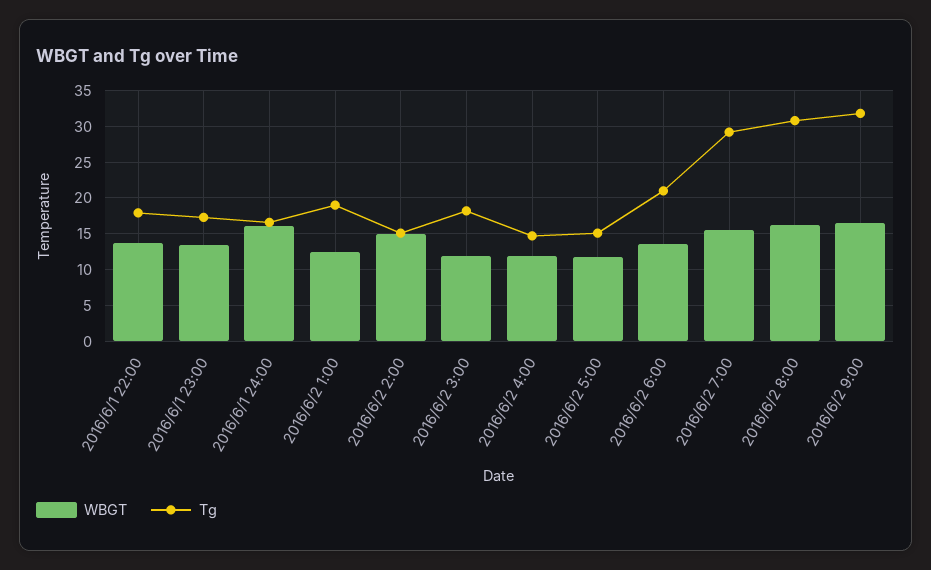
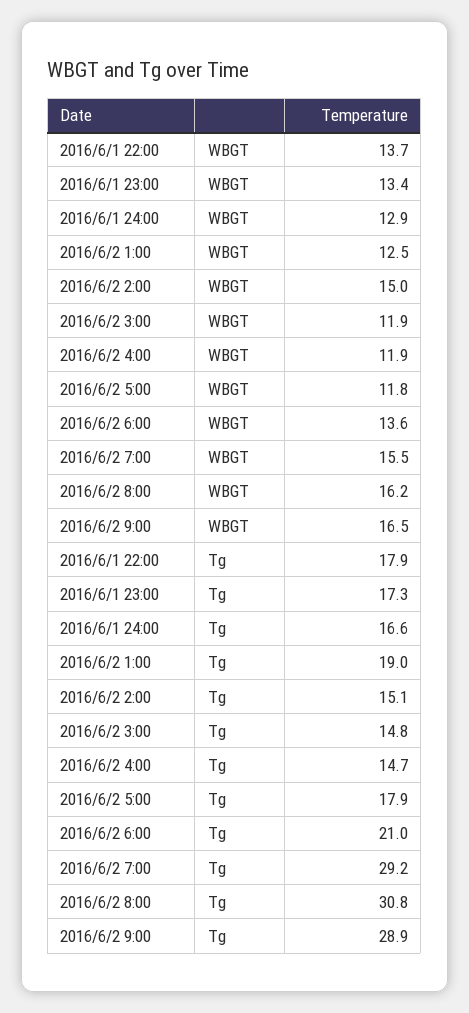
WBGT, 2016/6/1 24:00: 16 -> 12.9
Tg, 2016/6/2 3:00: 18 -> 14.8
Tg, 2016/6/2 5:00: 15 -> 17.9
Tg, 2016/6/2 9:00: 32 -> 28.9

